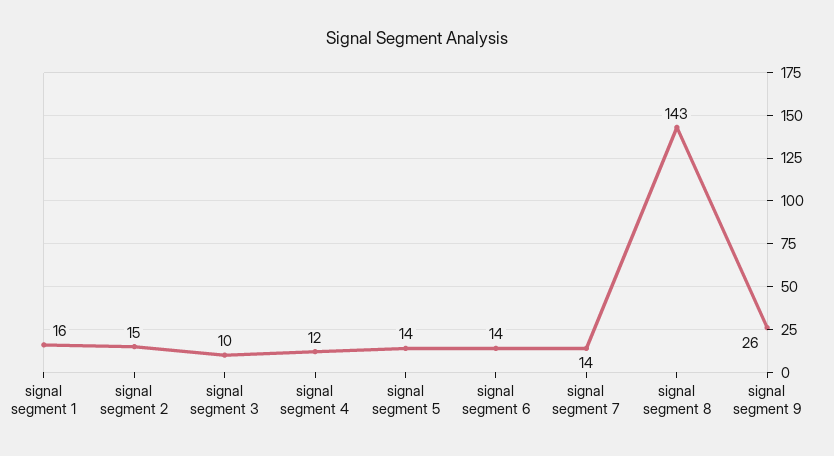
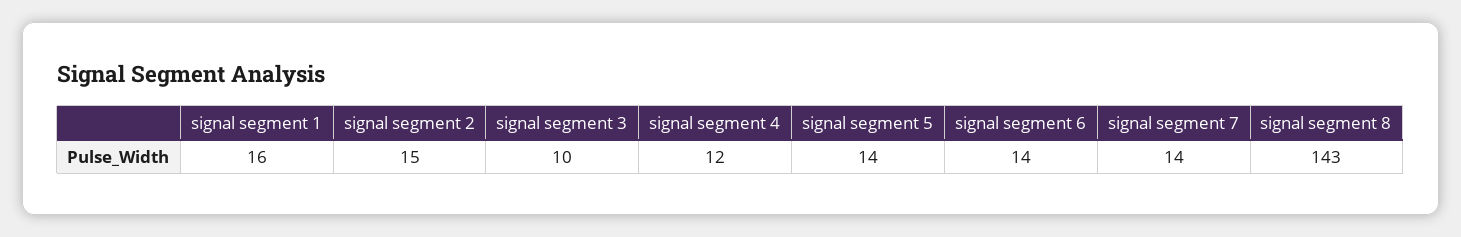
signal segment 9: 26 -> none

